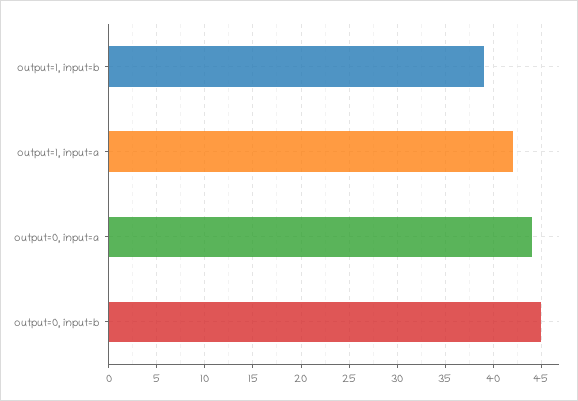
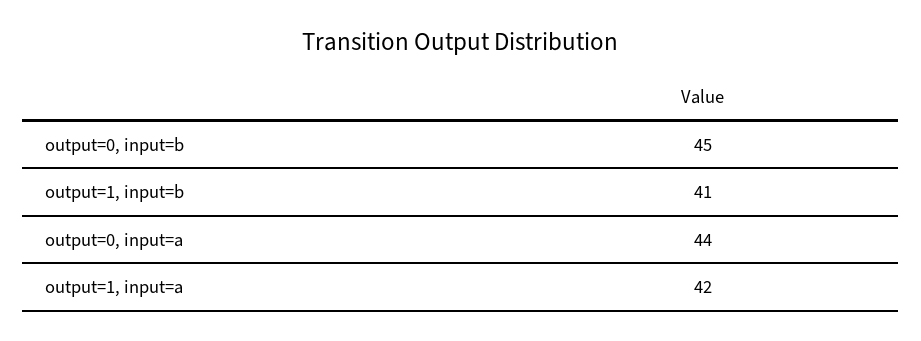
output=1, input=b: 39 -> 41

